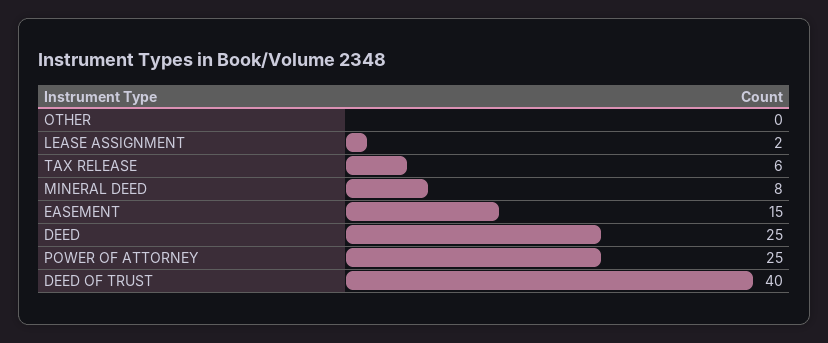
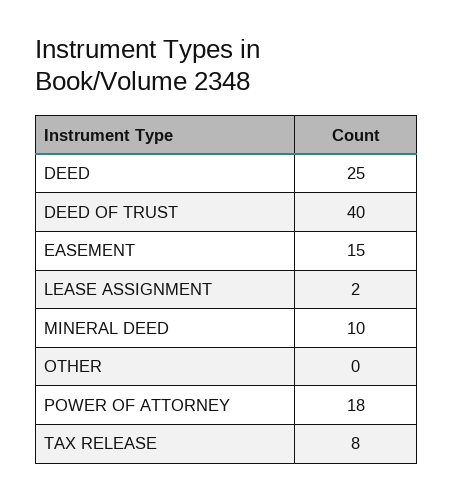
TAX RELEASE: 6 -> 8
MINERAL DEED: 8 -> 10
POWER OF ATTORNEY: 25 -> 18

